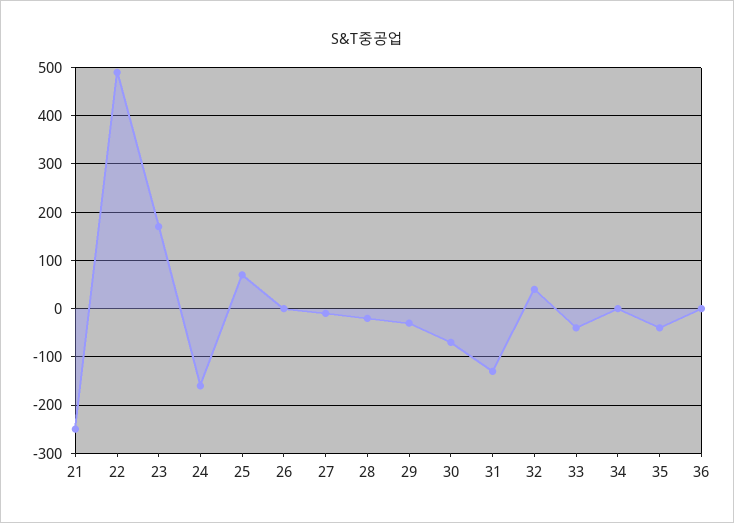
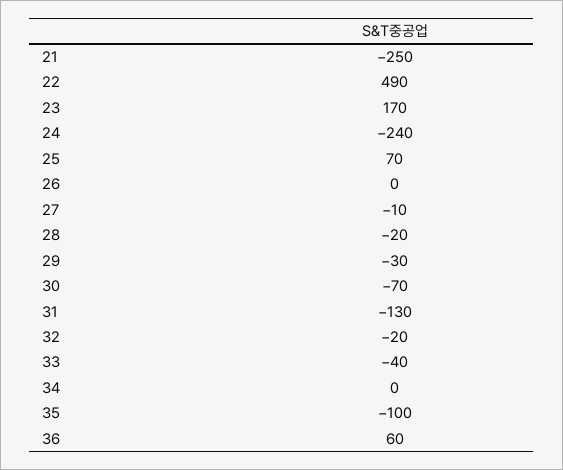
24: -160 -> -240
32: 40 -> -20
35: -40 -> -100
36: 0 -> 60

